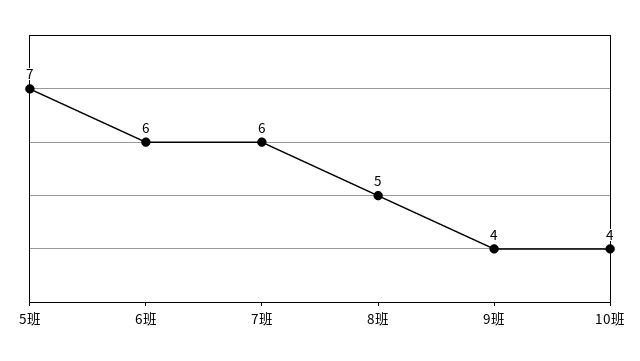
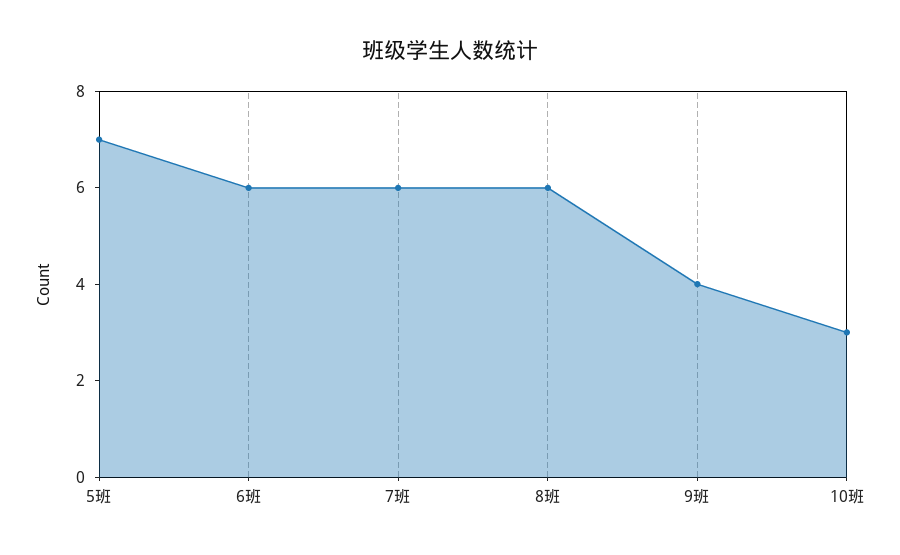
8班: 5 -> 6
10班: 4 -> 3

